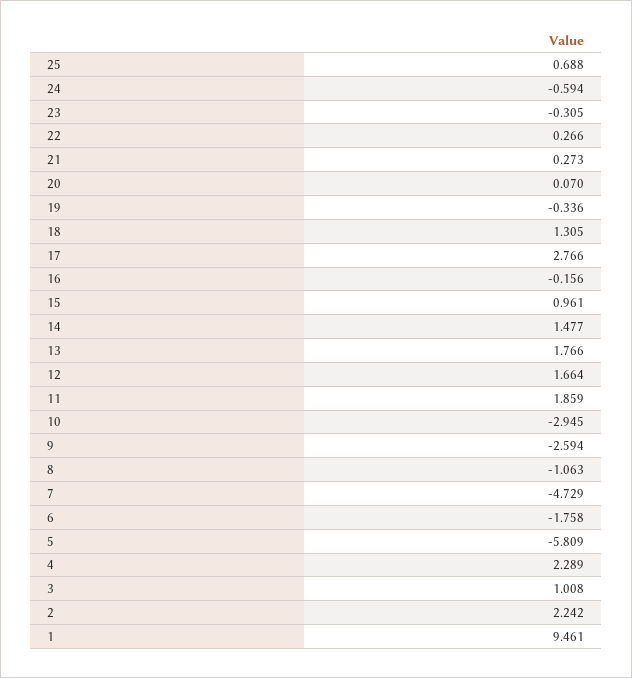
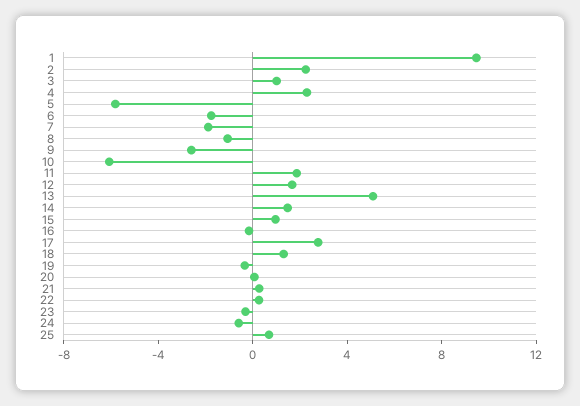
13: 1.766 -> 5
10: -2.945 -> -6
7: -4.729 -> -2

